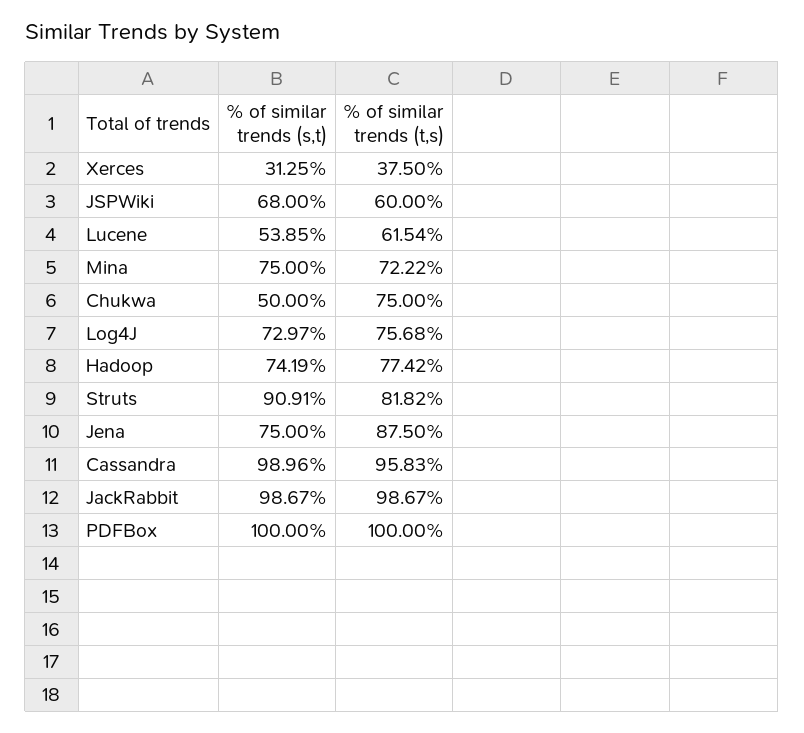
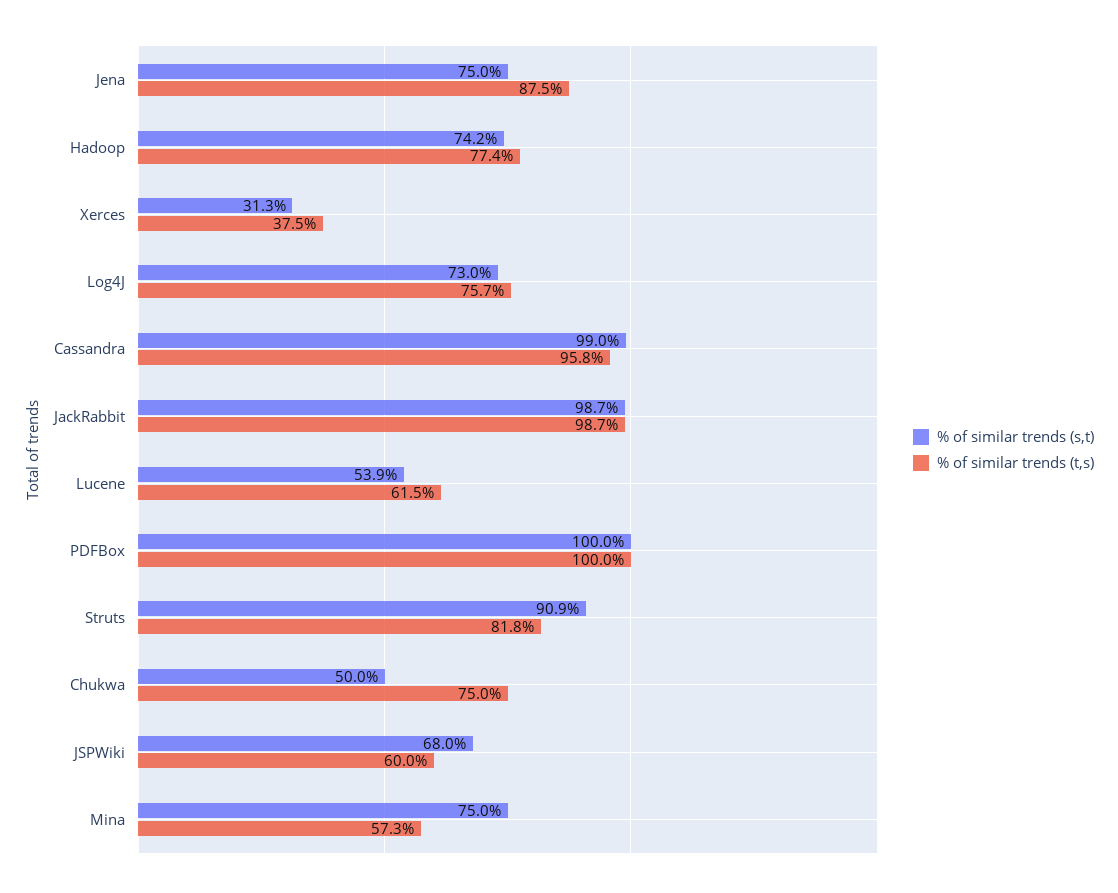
% of similar trends (t,s), Mina: 72.22 -> 57.3

